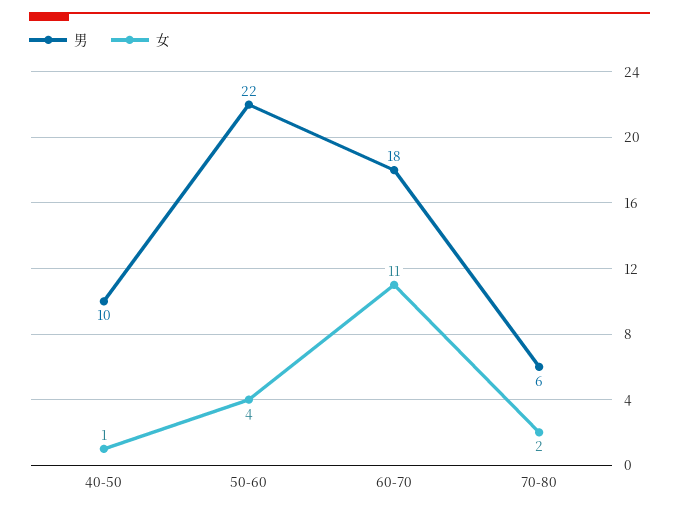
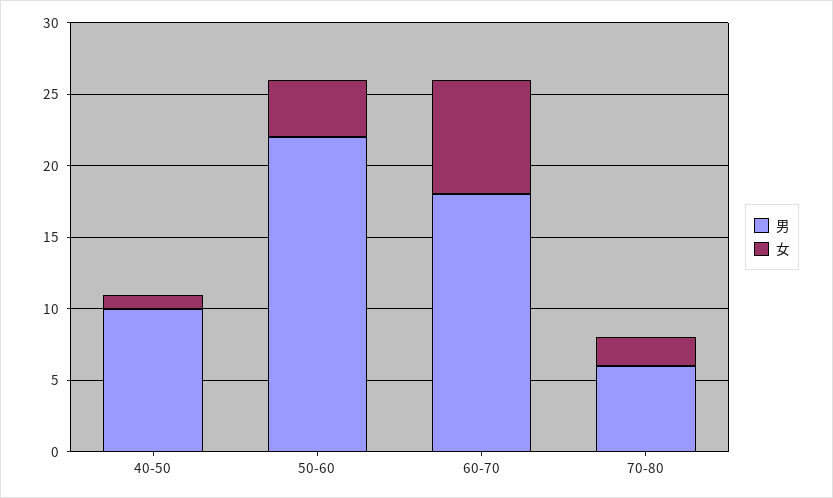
女, 60-70: 11 -> 8

